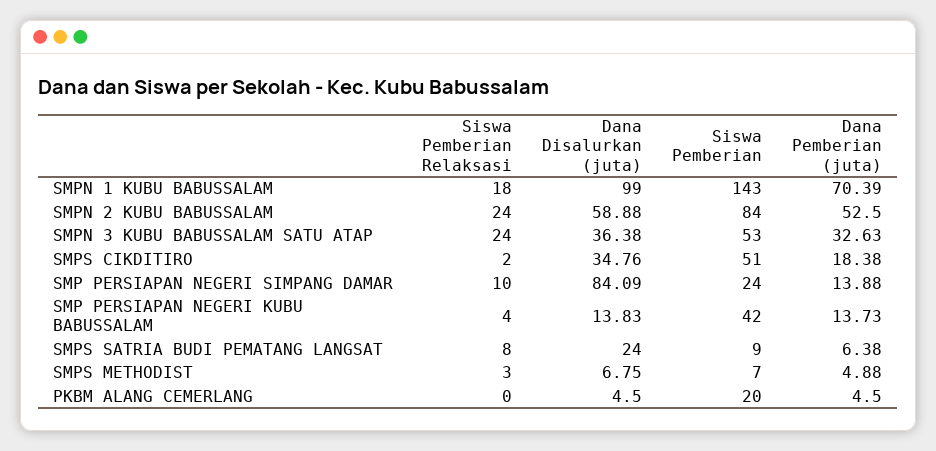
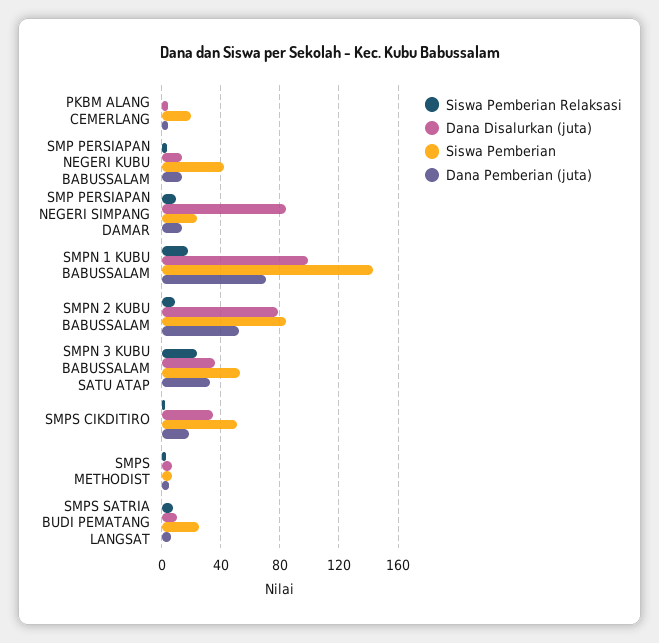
Siswa Pemberian Relaksasi, SMPN 2 KUBU BABUSSALAM: 24 -> 10
Dana Disalurkan (juta), SMPN 2 KUBU BABUSSALAM: 58.88 -> 80
Dana Disalurkan (juta), SMPS SATRIA BUDI PEMATANG LANGSAT: 24 -> 10
Siswa Pemberian, SMPS SATRIA BUDI PEMATANG LANGSAT: 9 -> 25

